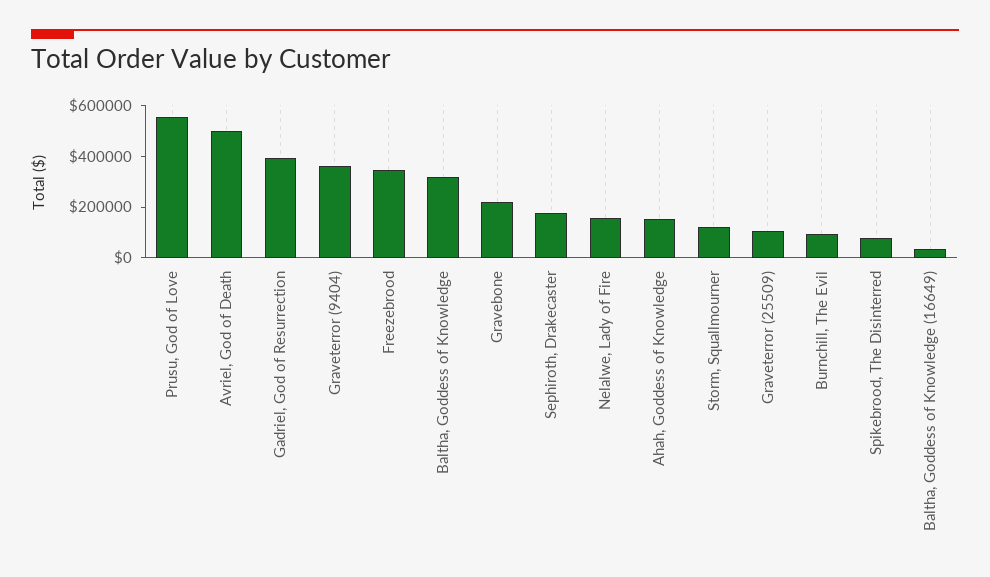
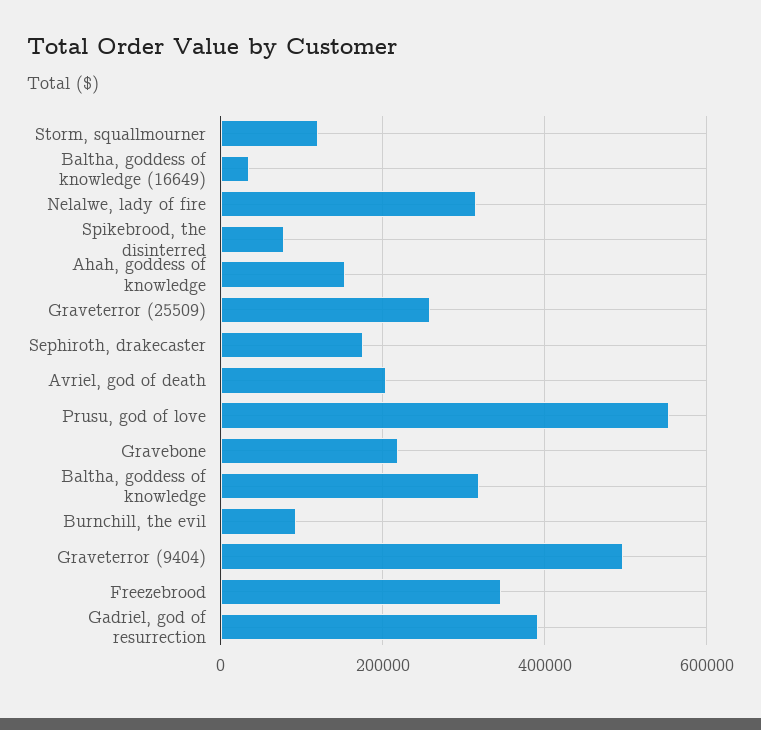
Avriel, God of Death: 500000 -> 200000
Graveterror (9404): 350000 -> 500000
Nelalwe, Lady of Fire: 150000 -> 320000
Graveterror (25509): 100000 -> 260000

